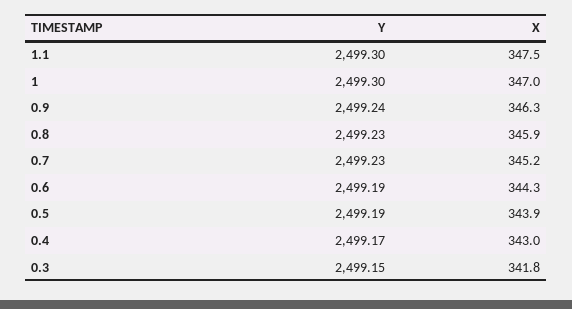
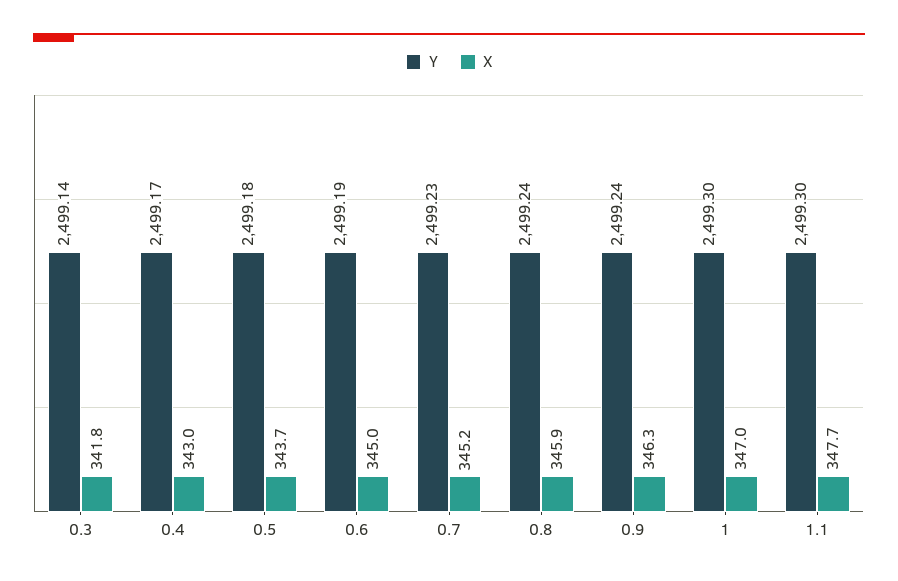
X, 1.1: 347.5 -> 347.7
Y, 0.8: 2499.23 -> 2499.24
X, 0.6: 344.3 -> 345
Y, 0.5: 2499.19 -> 2499.18
X, 0.5: 343.9 -> 343.7
Y, 0.3: 2499.15 -> 2499.14

